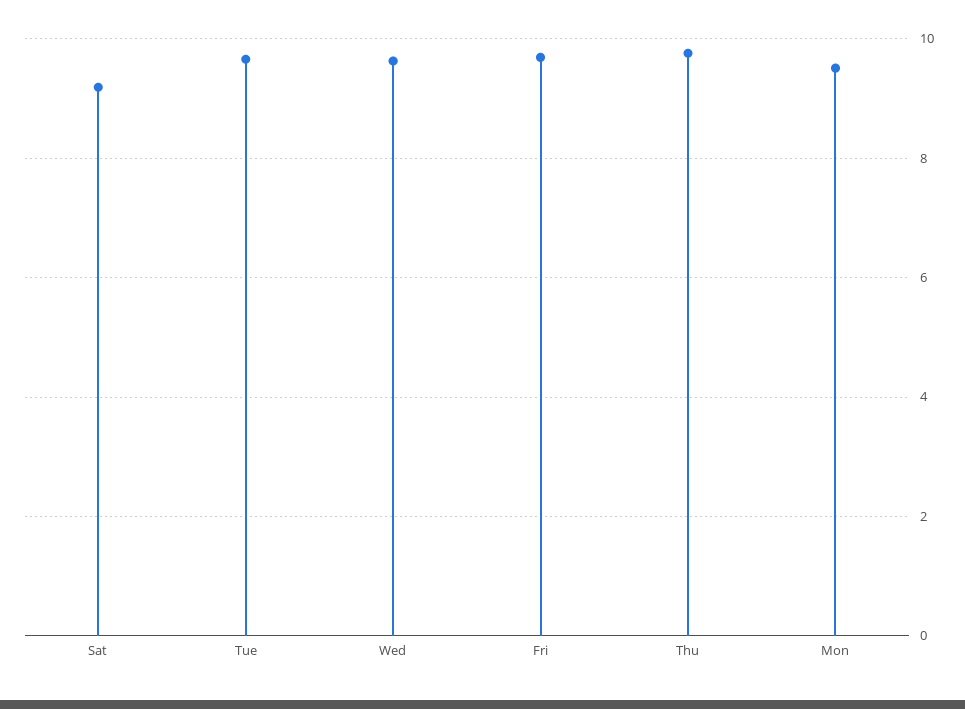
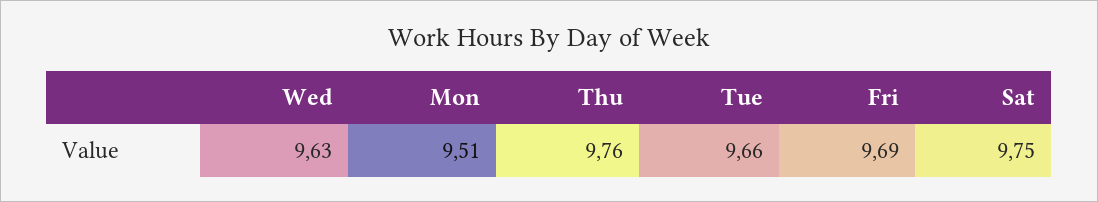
Sat: 9.2 -> 9.75

